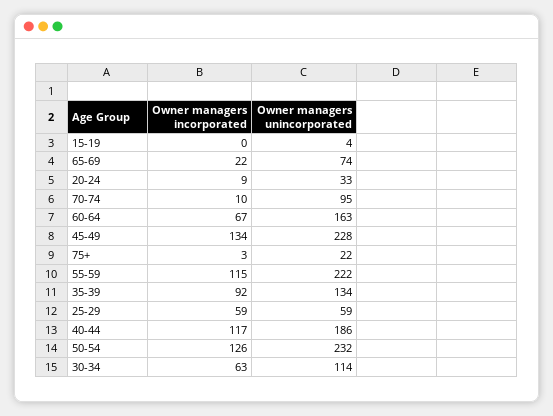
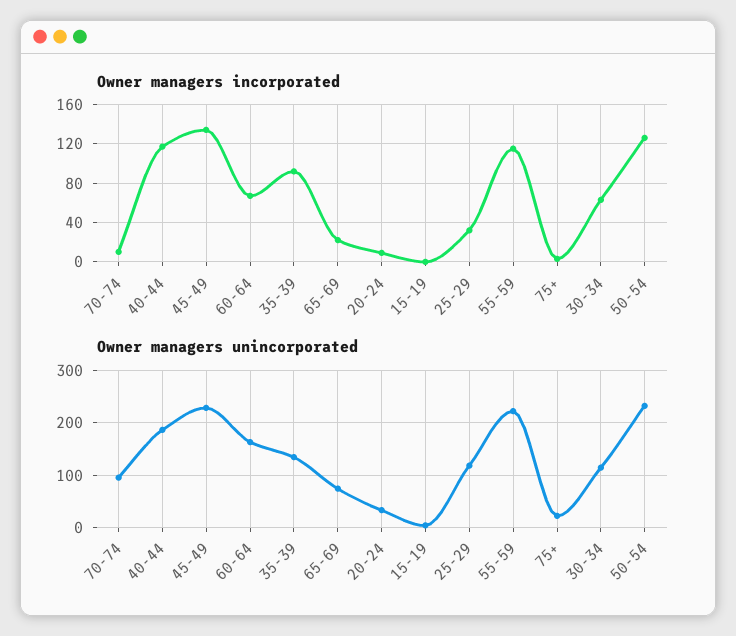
Owner managers incorporated, 25-29: 59 -> 30
Owner managers unincorporated, 25-29: 59 -> 120

